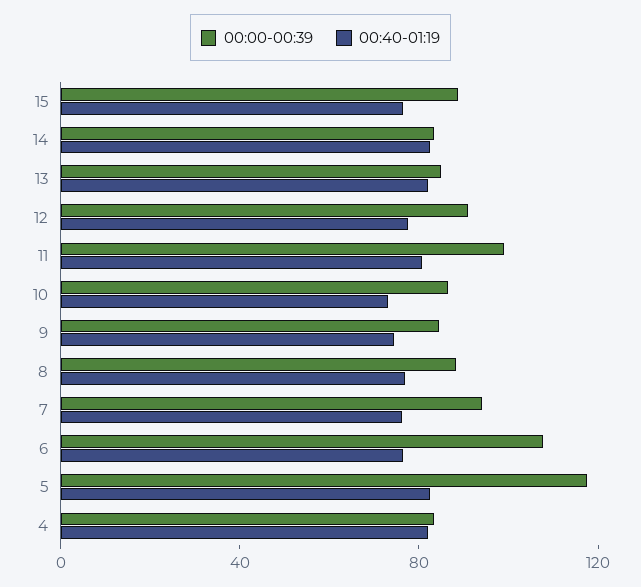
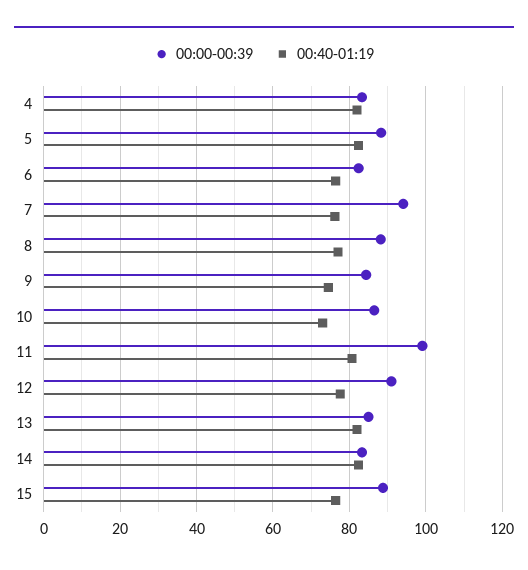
00:00-00:39, 6: 110 -> 82
00:00-00:39, 5: 120 -> 88

